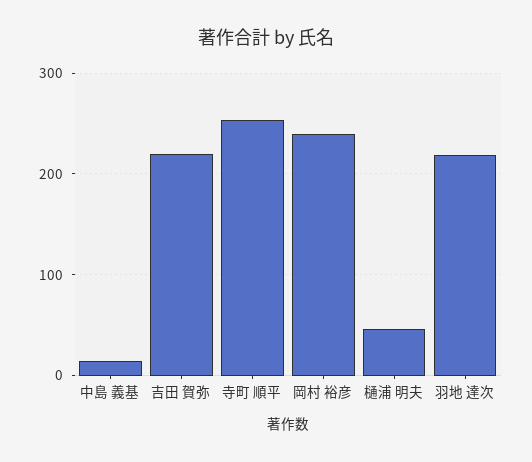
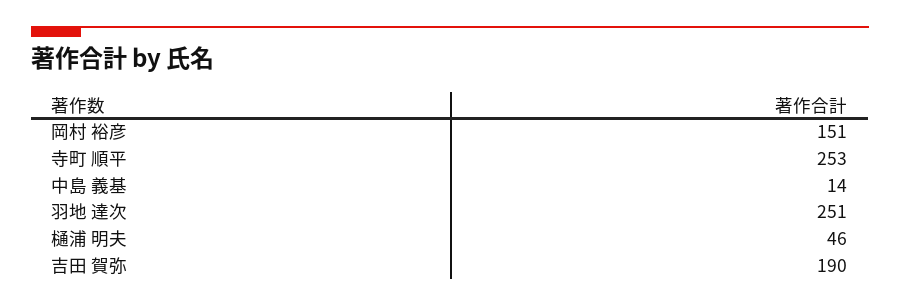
吉田 賀弥: 220 -> 190
岡村 裕彦: 240 -> 151
羽地 達次: 220 -> 251

